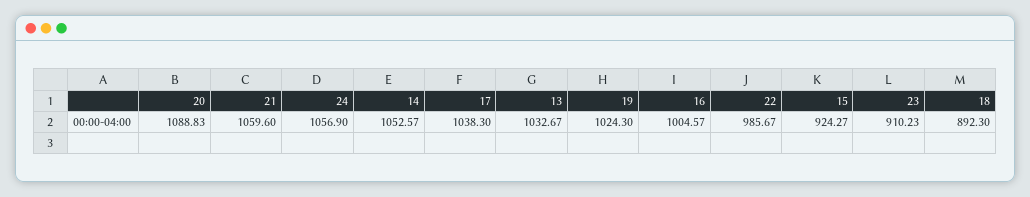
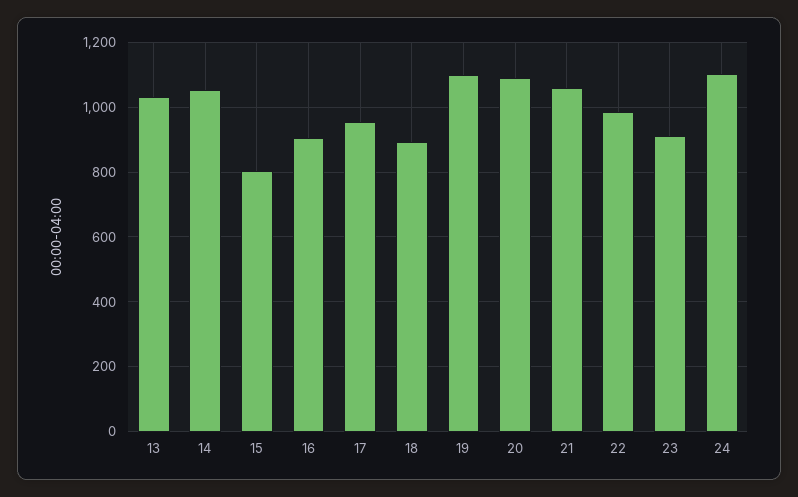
24: 1056.9 -> 1100
17: 1038.3 -> 960
19: 1024.3 -> 1100
16: 1004.57 -> 900
15: 924.27 -> 800

